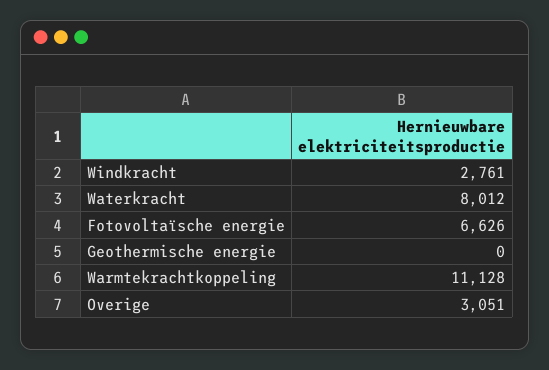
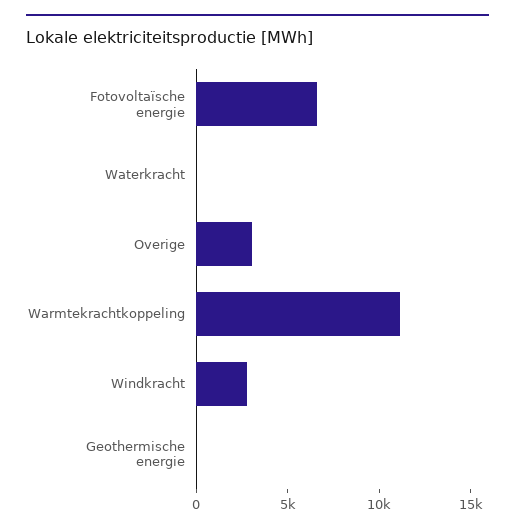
Waterkracht: 8012 -> 0

